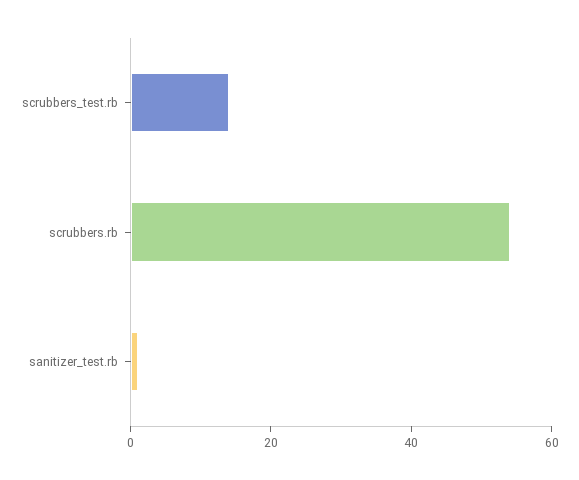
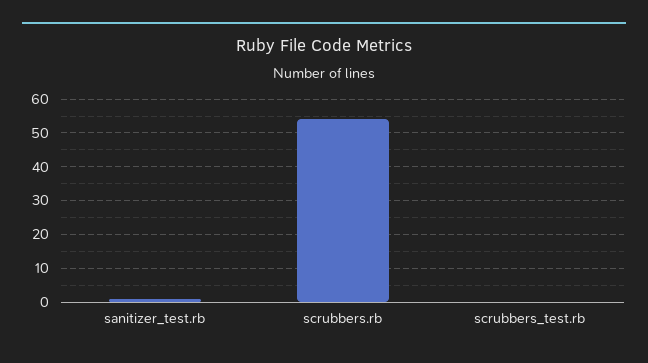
scrubbers_test.rb: 15 -> 0

